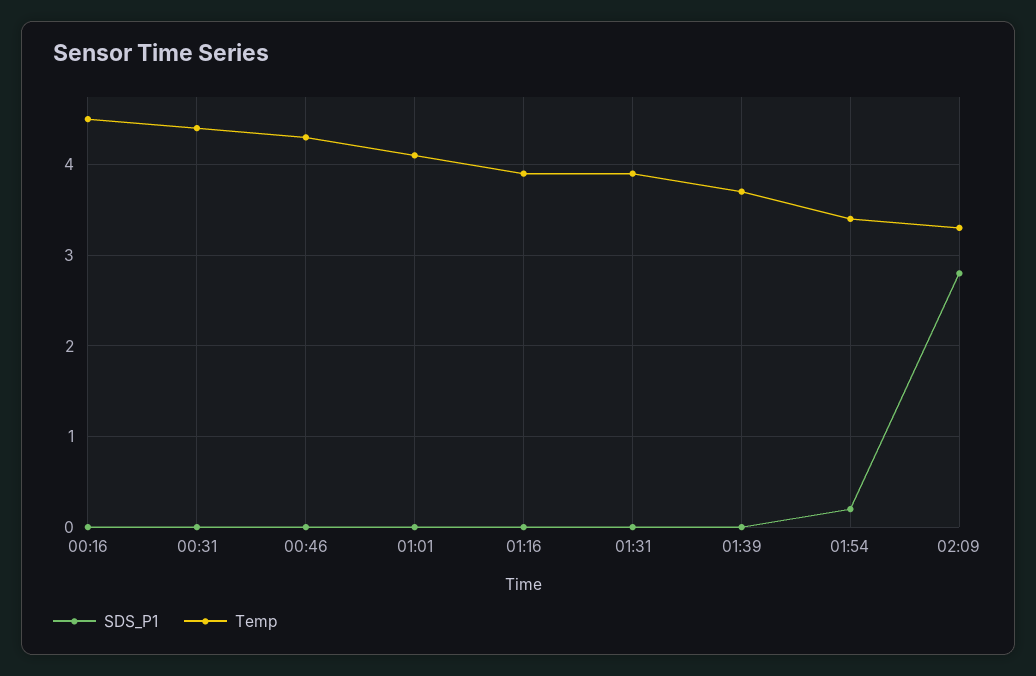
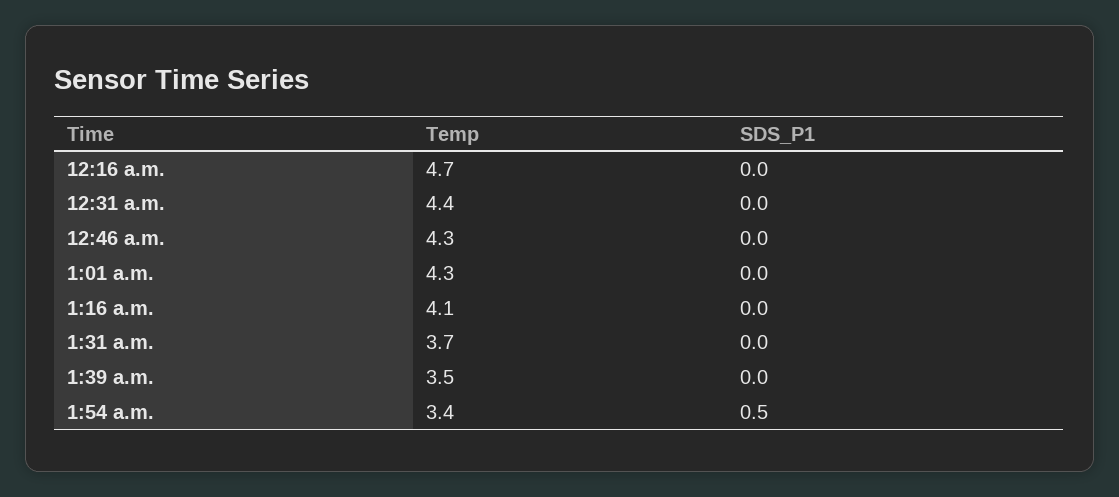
Temp, 00:16: 4.5 -> 4.7
Temp, 01:01: 4.1 -> 4.3
Temp, 01:16: 3.9 -> 4.1
Temp, 01:31: 3.9 -> 3.7
Temp, 01:39: 3.7 -> 3.5
SDS_P1, 01:54: 0.2 -> 0.5
SDS_P1, 02:09: 2.8 -> none
Temp, 02:09: 3.3 -> none

